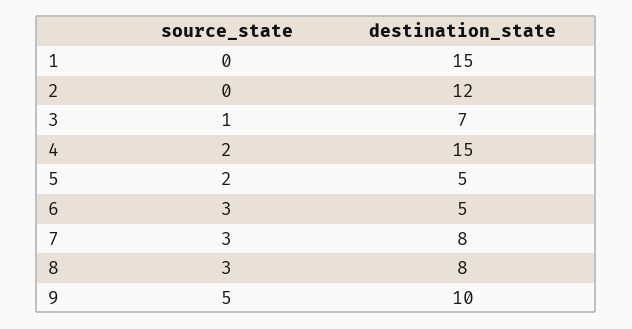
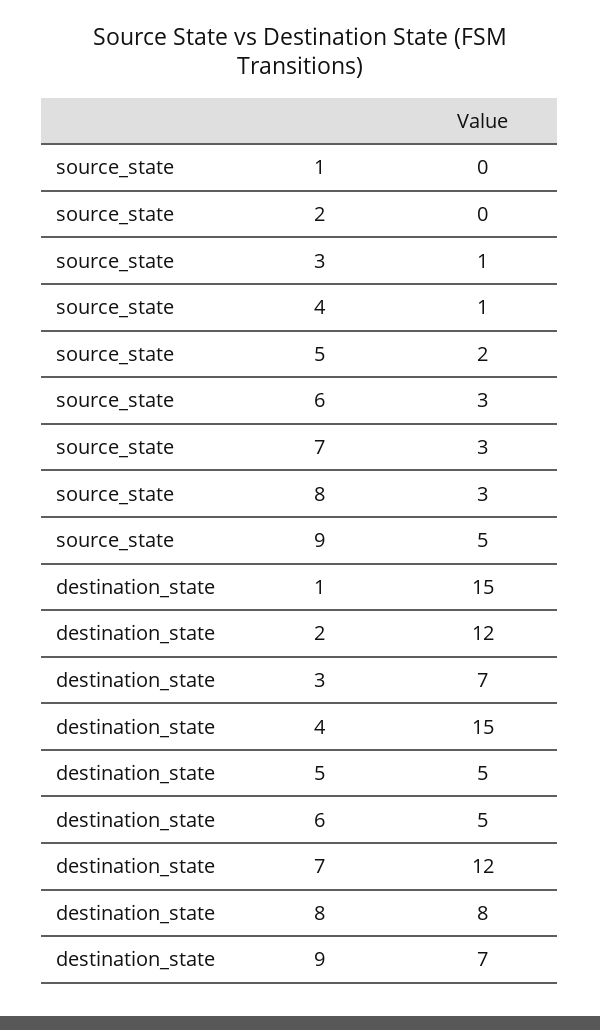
source_state, 4: 2 -> 1
destination_state, 7: 8 -> 12
destination_state, 9: 10 -> 7

